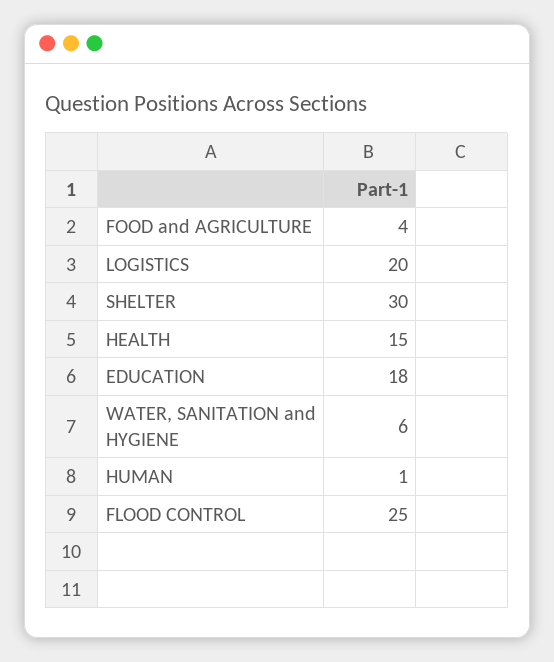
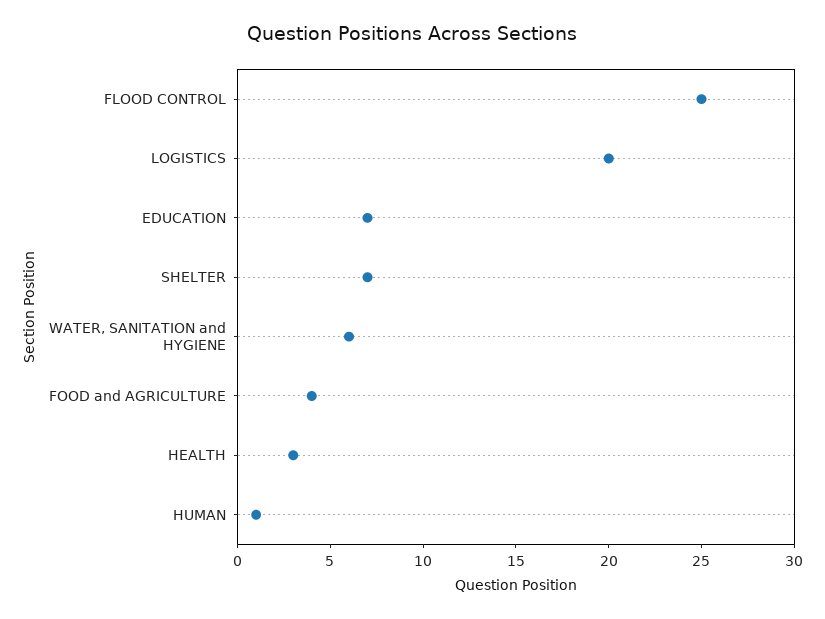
SHELTER: 30 -> 7
HEALTH: 15 -> 3
EDUCATION: 18 -> 7

